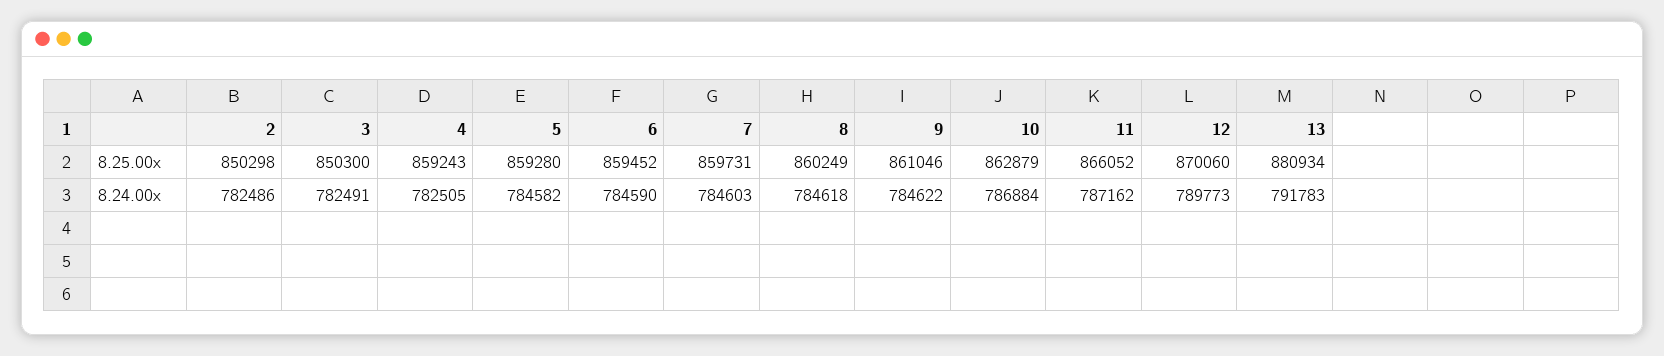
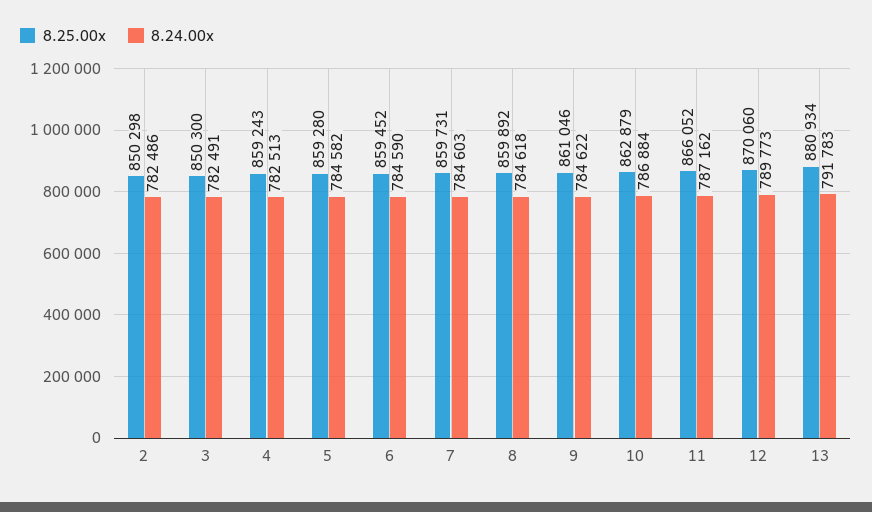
8.25.00x, 8: 860249 -> 859892
8.24.00x, 4: 782505 -> 782513

